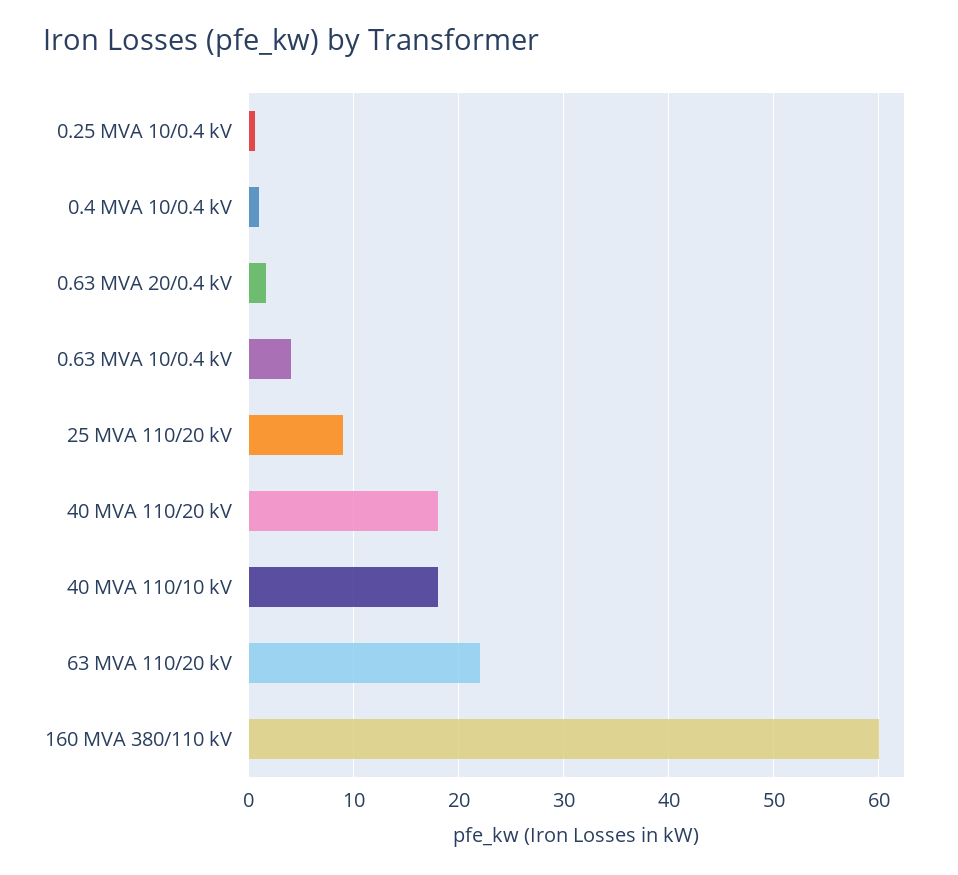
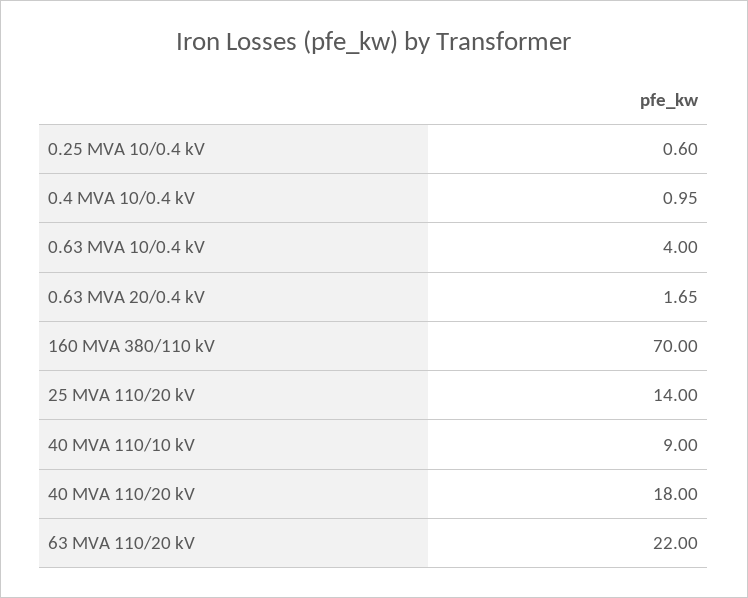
25 MVA 110/20 kV: 9 -> 14
40 MVA 110/10 kV: 18 -> 9
160 MVA 380/110 kV: 60 -> 70

